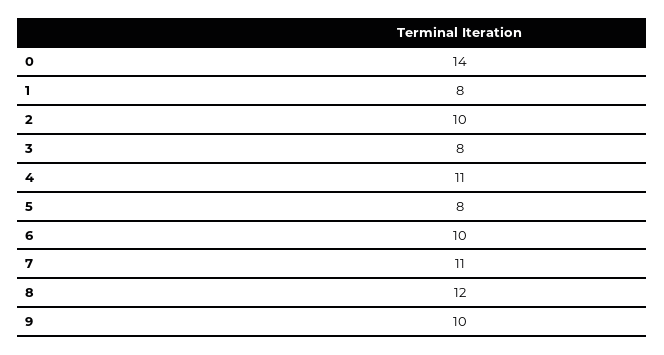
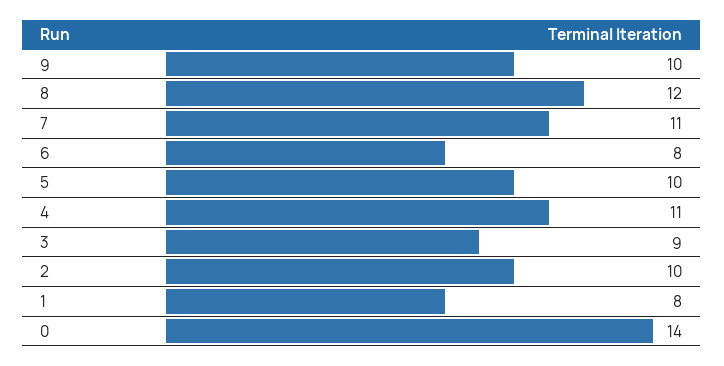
3: 8 -> 9
5: 8 -> 10
6: 10 -> 8

